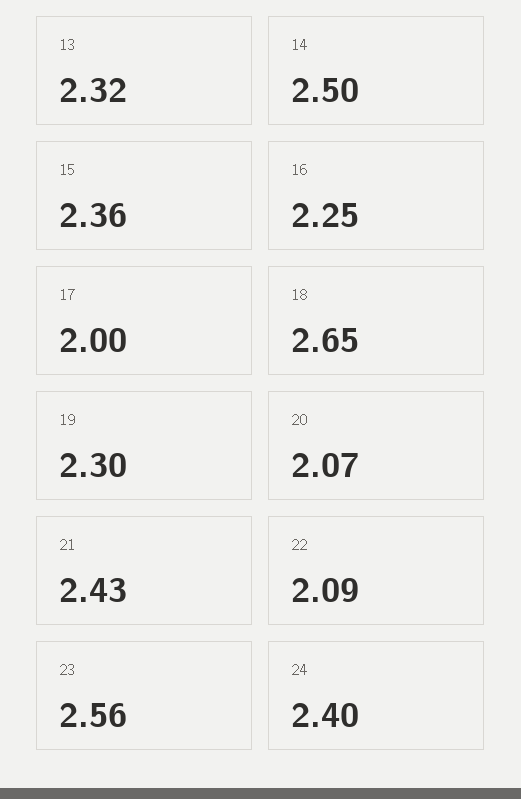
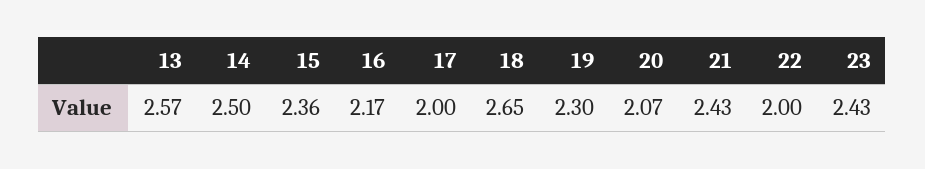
13: 2.32 -> 2.57
16: 2.25 -> 2.17
22: 2.09 -> 2
23: 2.56 -> 2.43
24: 2.4 -> none

